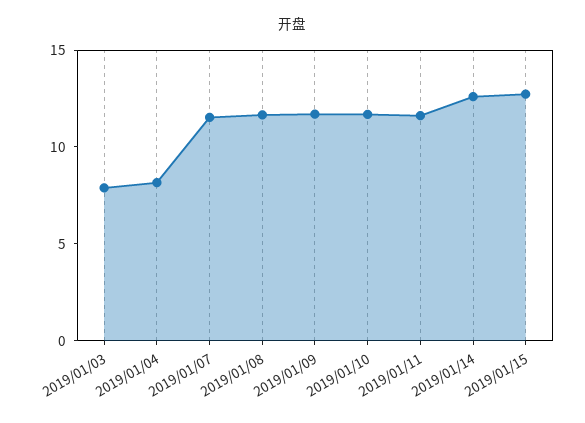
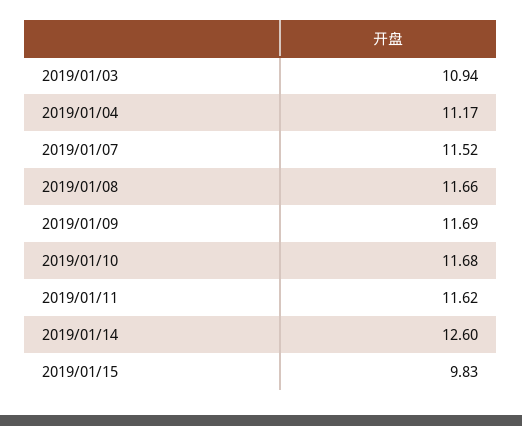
2019/01/03: 8 -> 10.94
2019/01/04: 8 -> 11.17
2019/01/15: 13 -> 9.83

